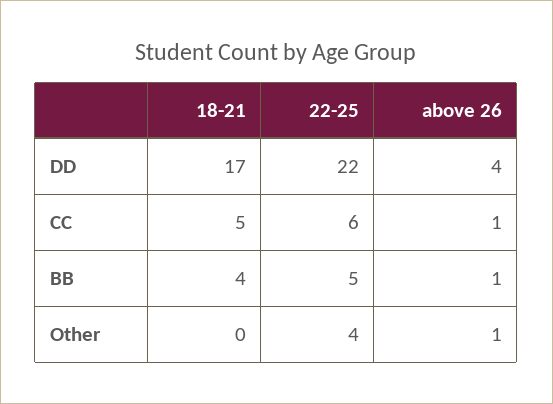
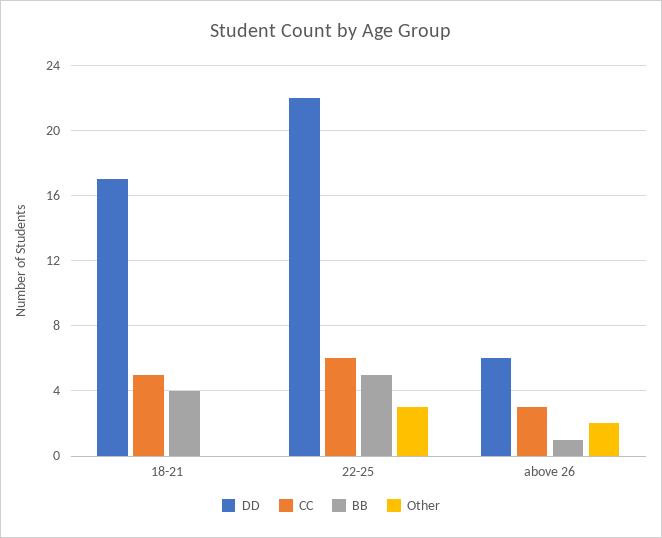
DD, above 26: 4 -> 6
CC, above 26: 1 -> 3
Other, 22-25: 4 -> 3
Other, above 26: 1 -> 2

